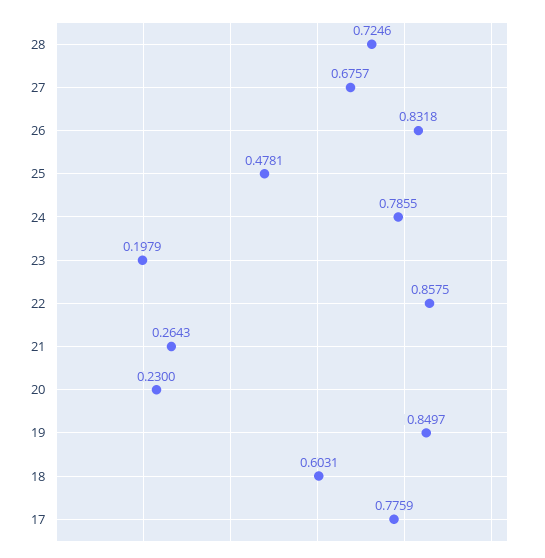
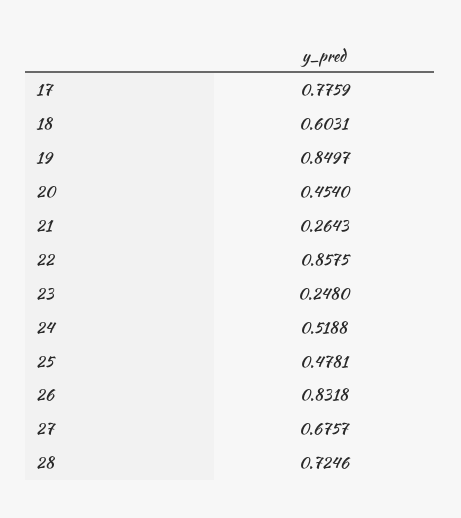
24: 0.7855 -> 0.5188
23: 0.1979 -> 0.248
20: 0.23 -> 0.454

